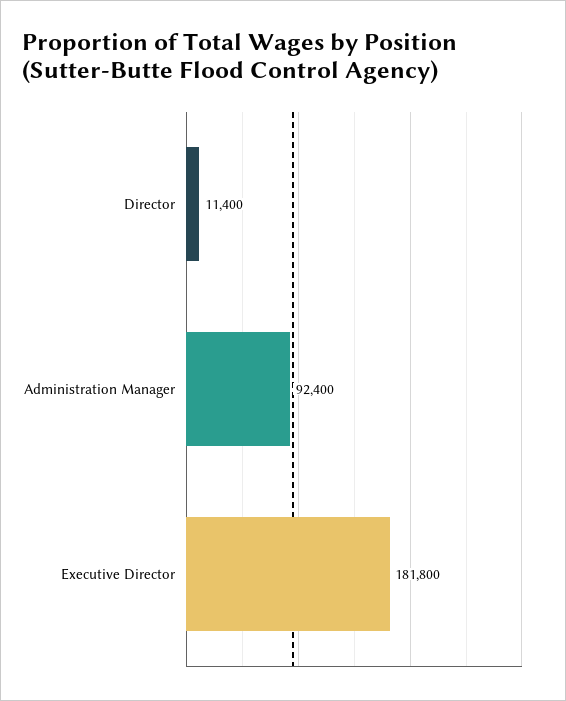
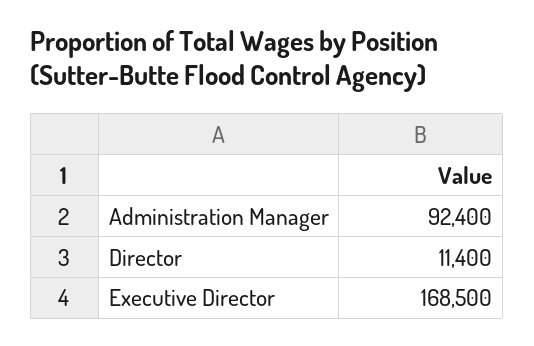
Executive Director: 181800 -> 168500

